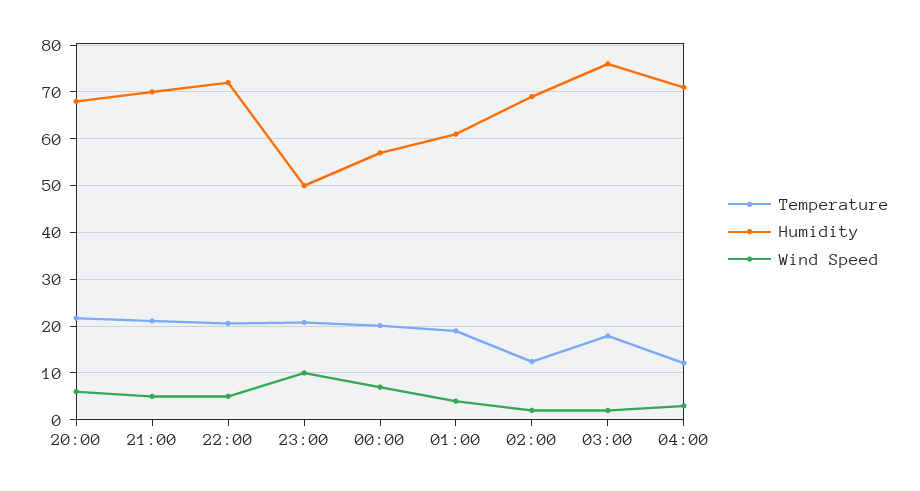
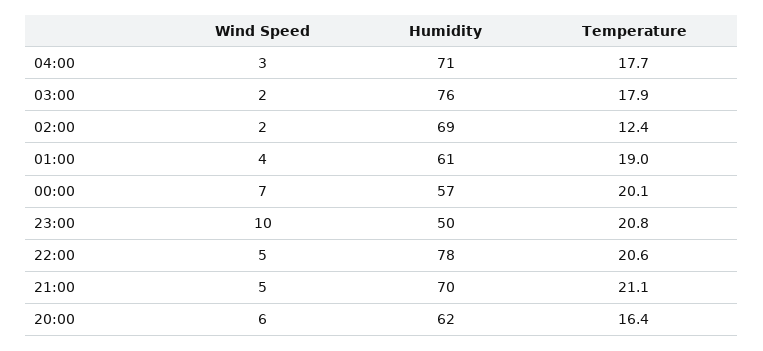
Temperature, 20:00: 22 -> 16.4
Humidity, 20:00: 68 -> 62
Humidity, 22:00: 72 -> 78
Temperature, 04:00: 12 -> 17.7

